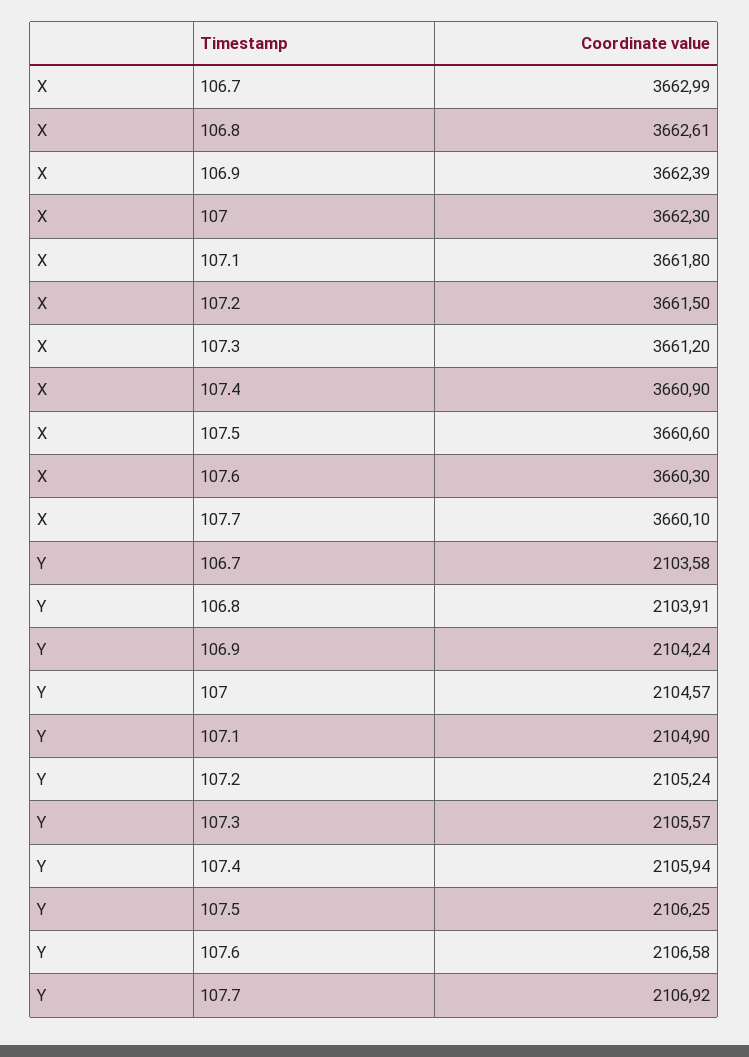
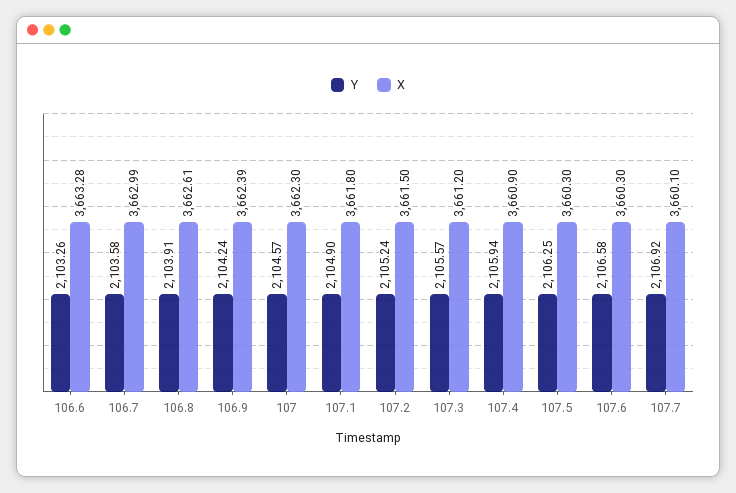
X, 107.5: 3660.6 -> 3660.3
Y, 106.6: none -> 2103.26
X, 106.6: none -> 3663.28

